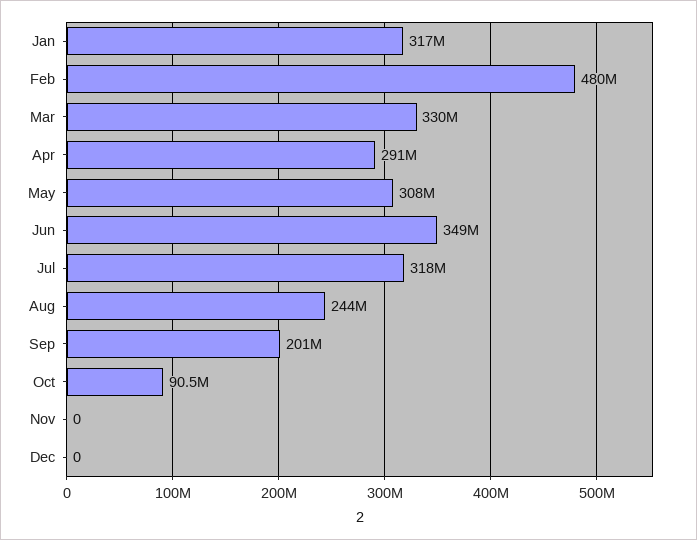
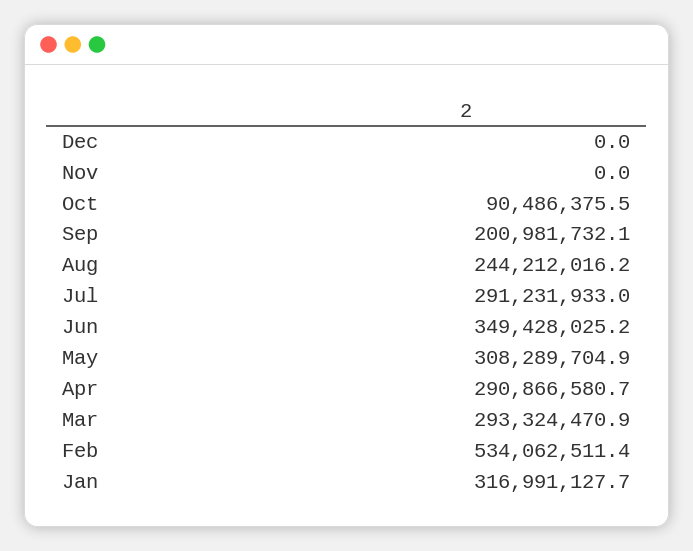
Feb: 480000000 -> 534062511.4
Mar: 330000000 -> 293324470.9
Jul: 318000000 -> 291231933

